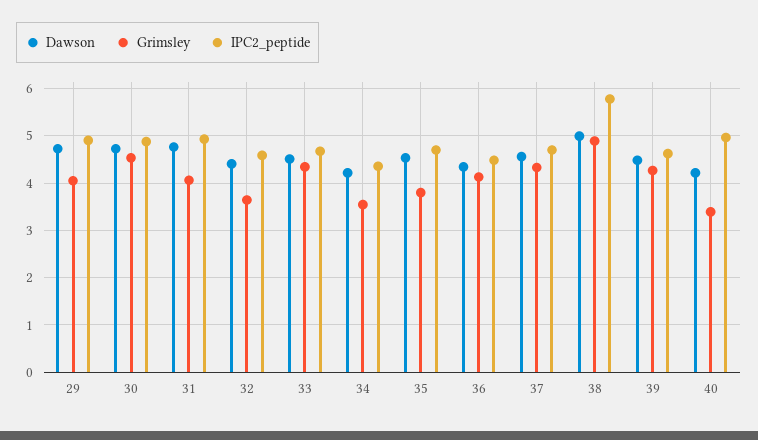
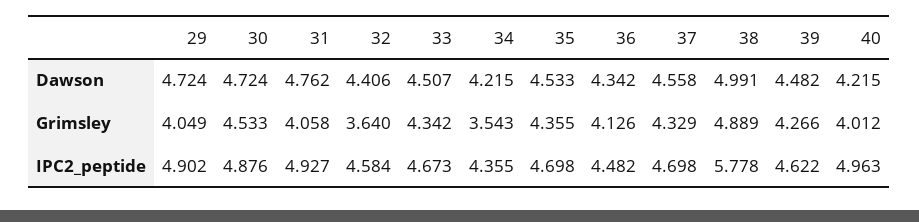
Grimsley, 35: 3.8 -> 4.355
Grimsley, 40: 3.4 -> 4.012

